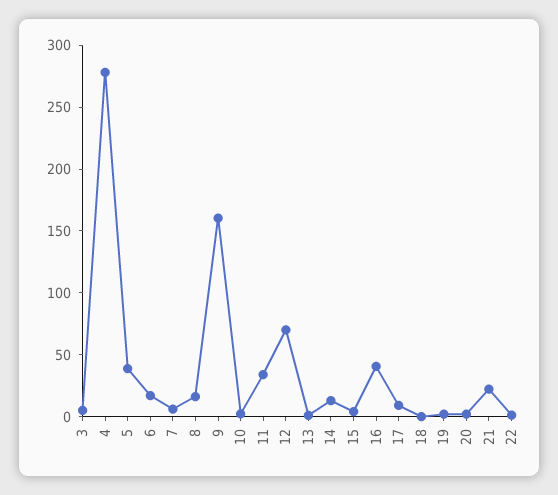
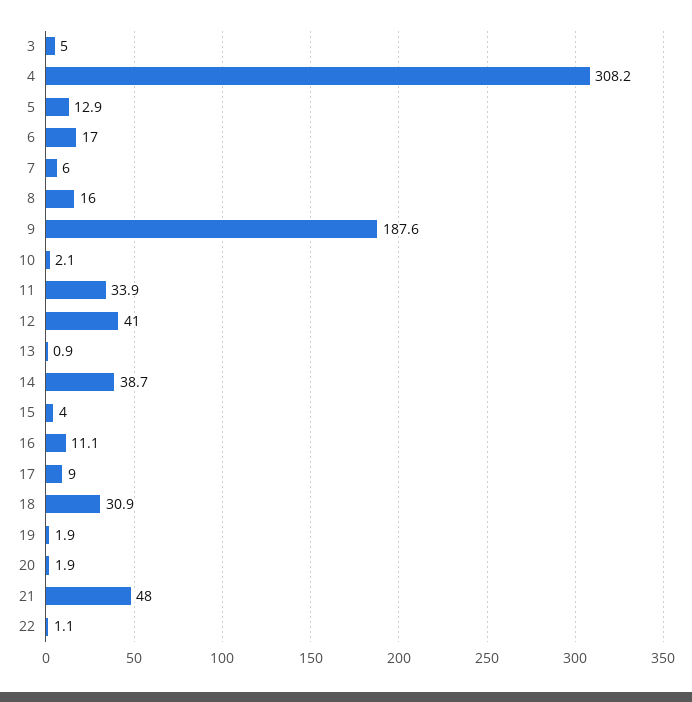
4: 280 -> 308.2
5: 40 -> 12.9
9: 160 -> 187.6
12: 70 -> 41
14: 10 -> 38.7
16: 40 -> 11.1
18: 0 -> 30.9
21: 20 -> 48

